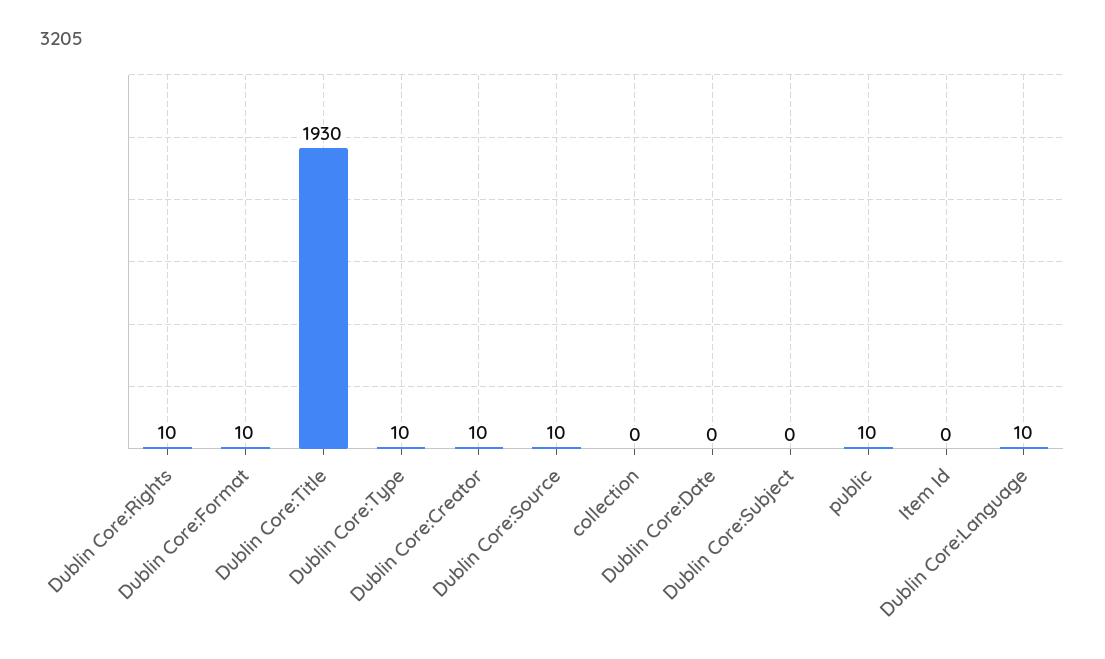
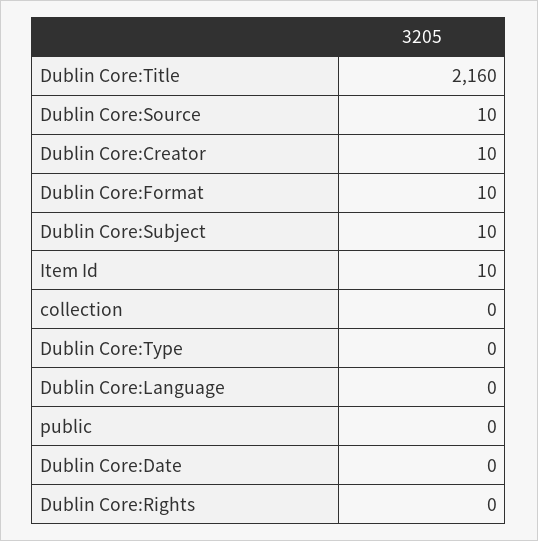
Dublin Core:Rights: 10 -> 0
Dublin Core:Title: 1930 -> 2160
Dublin Core:Type: 10 -> 0
Dublin Core:Subject: 0 -> 10
public: 10 -> 0
Item Id: 0 -> 10
Dublin Core:Language: 10 -> 0

